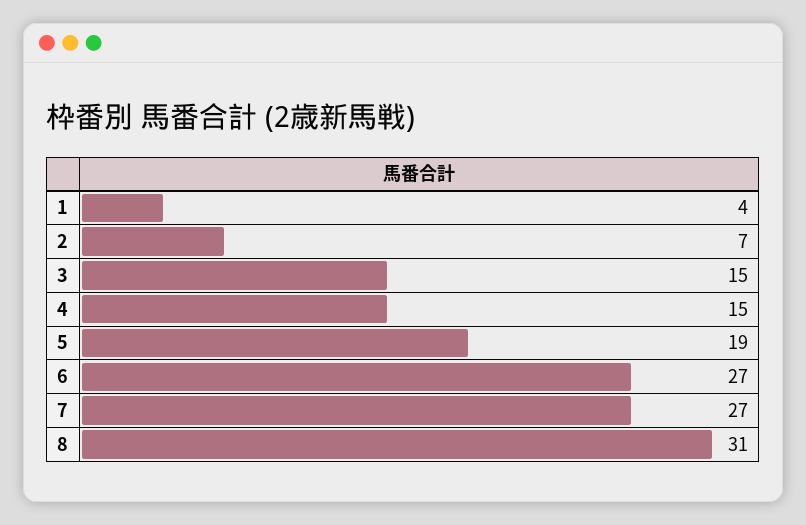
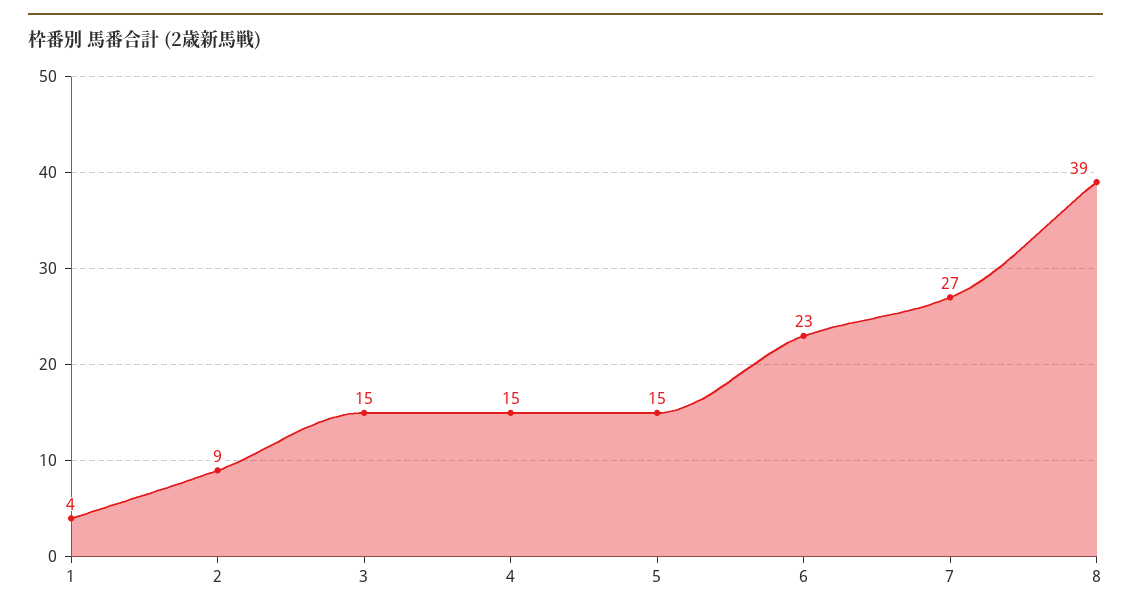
2: 7 -> 9
5: 19 -> 15
6: 27 -> 23
8: 31 -> 39

